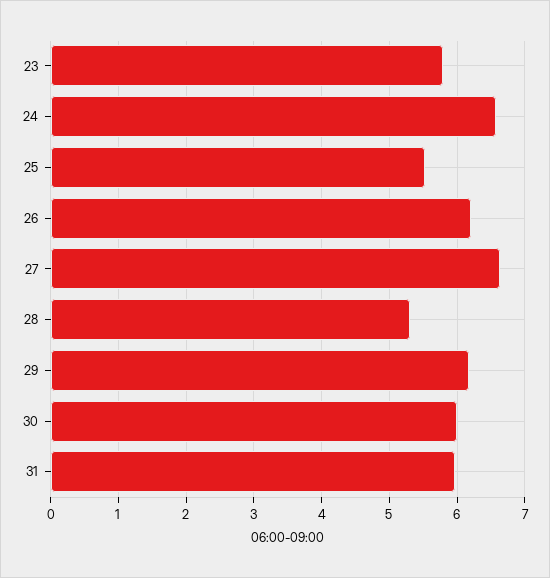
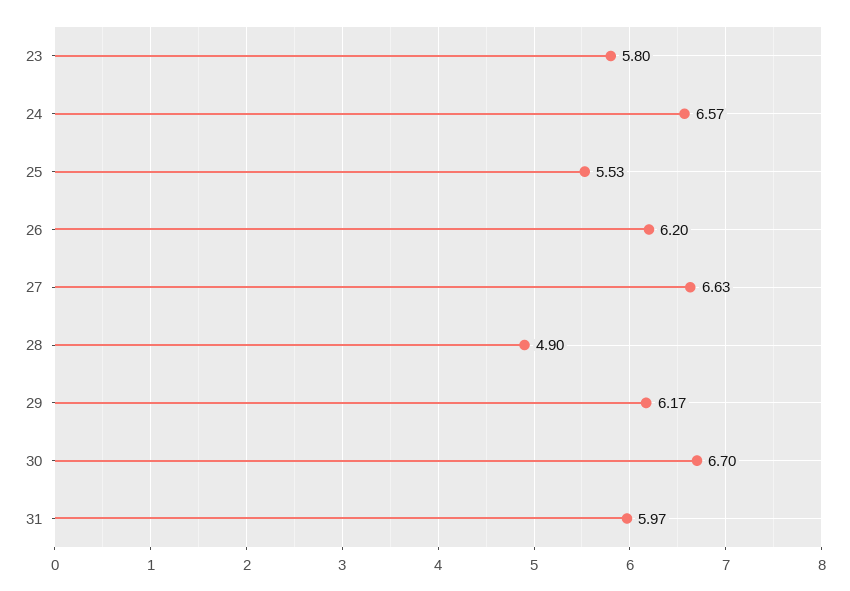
28: 5.3 -> 4.9
30: 6 -> 6.7

